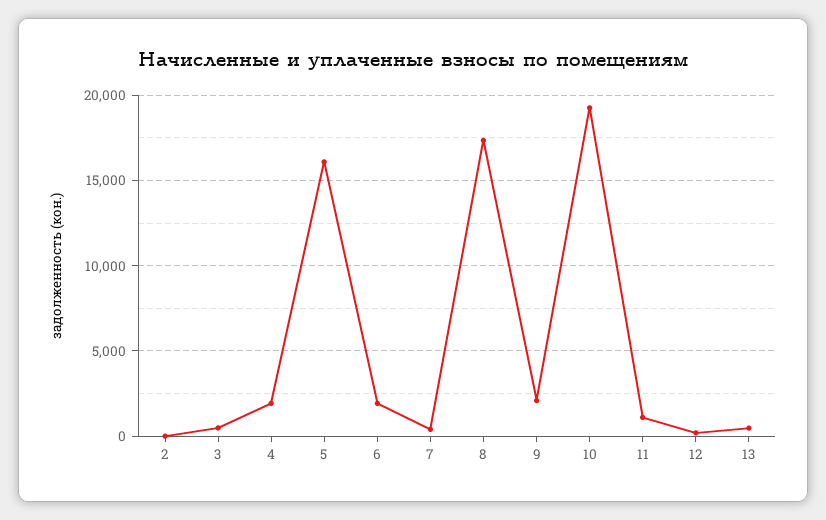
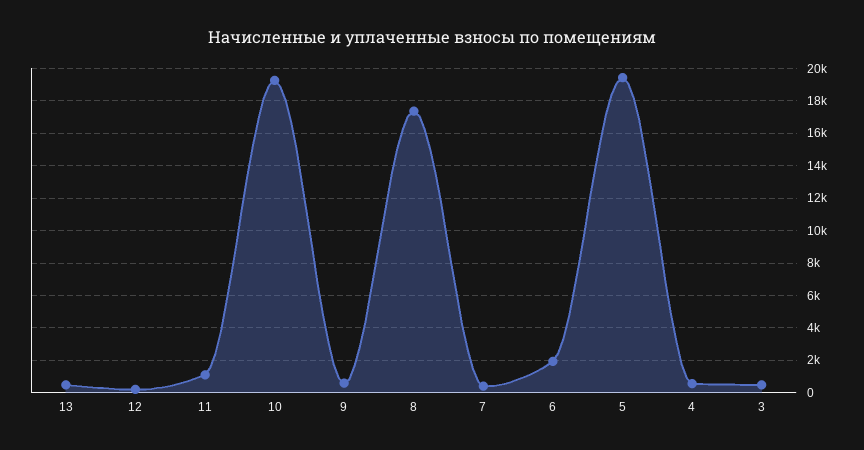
2: 0 -> none
4: 2000 -> 500
5: 16000 -> 19500
9: 2000 -> 500

